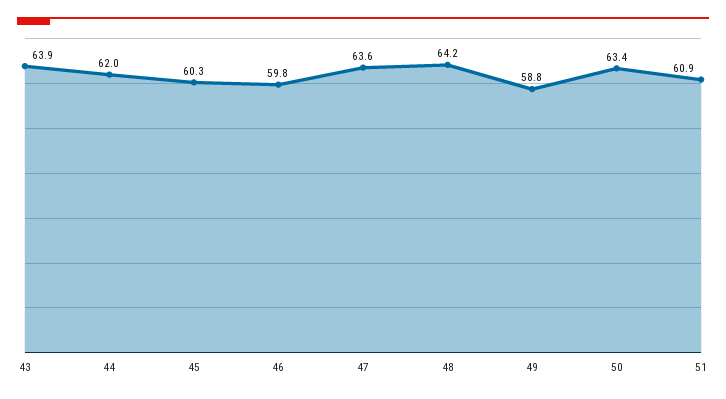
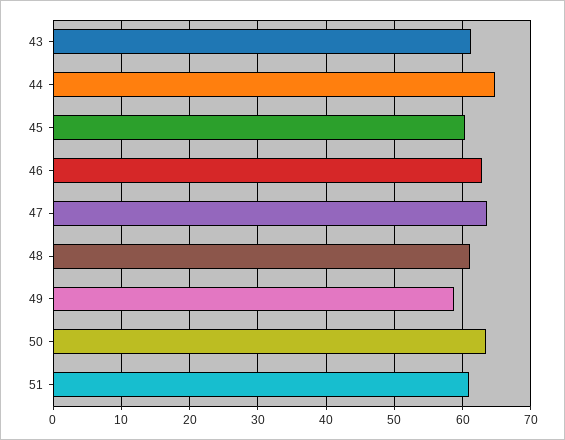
43: 63.9 -> 61
44: 62 -> 65
46: 59.8 -> 63
48: 64.2 -> 61

